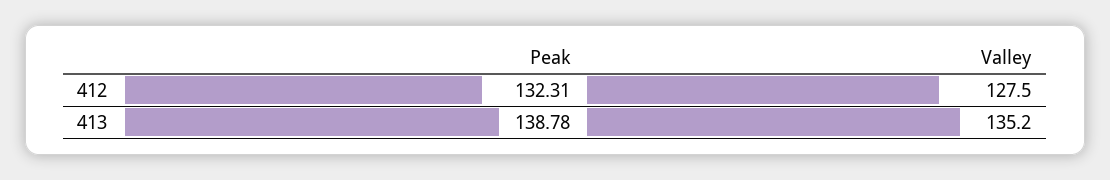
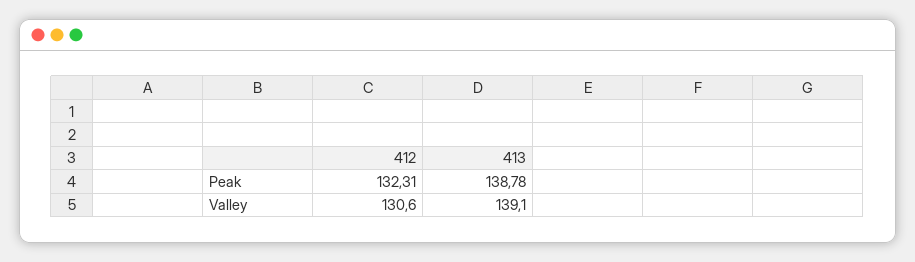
Valley, 412: 127.5 -> 130.6
Valley, 413: 135.2 -> 139.1

